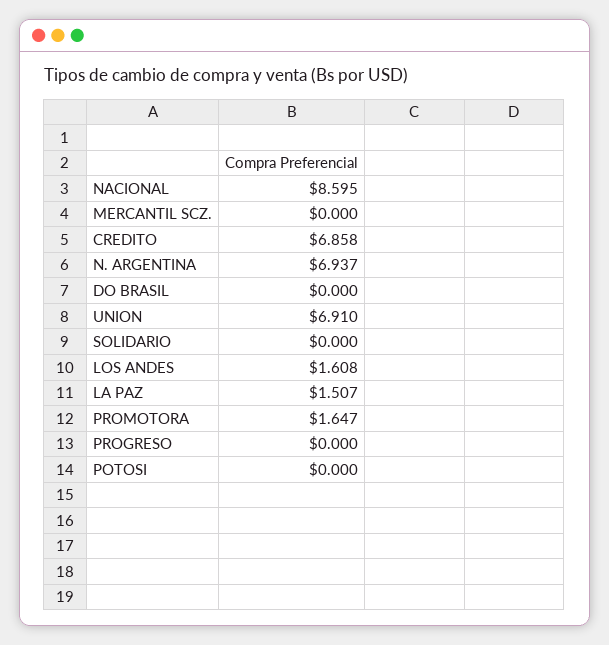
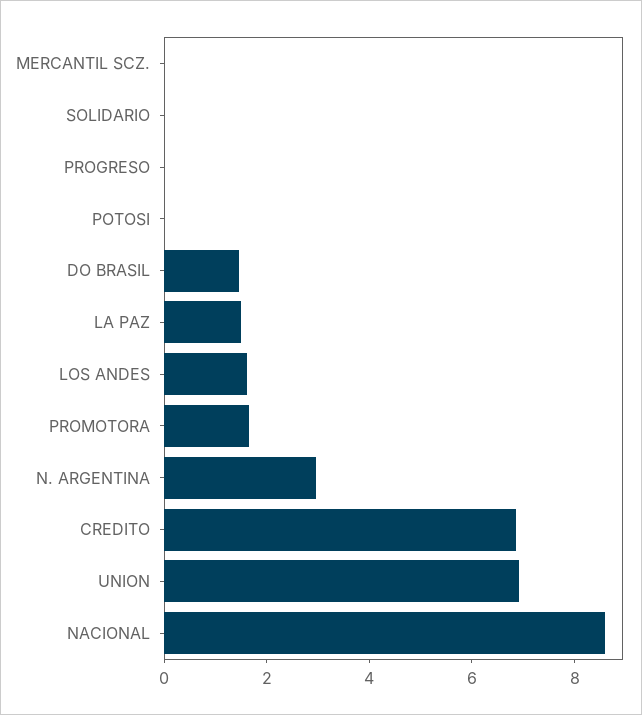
N. ARGENTINA: 6.937 -> 3
DO BRASIL: 0 -> 1.5

